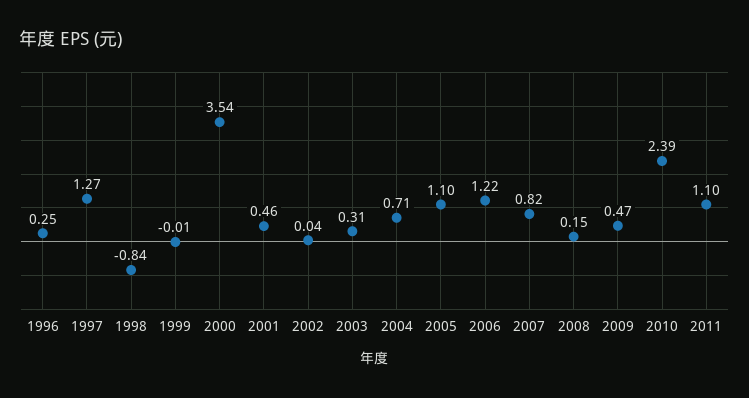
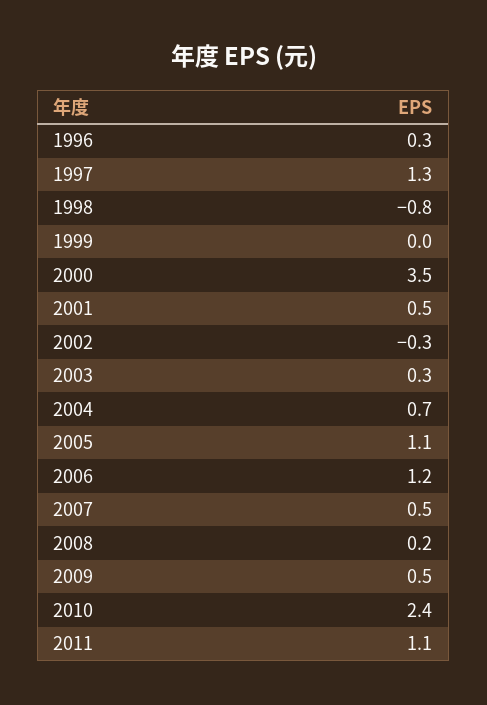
2002: 0.04 -> -0.3
2007: 0.82 -> 0.5

